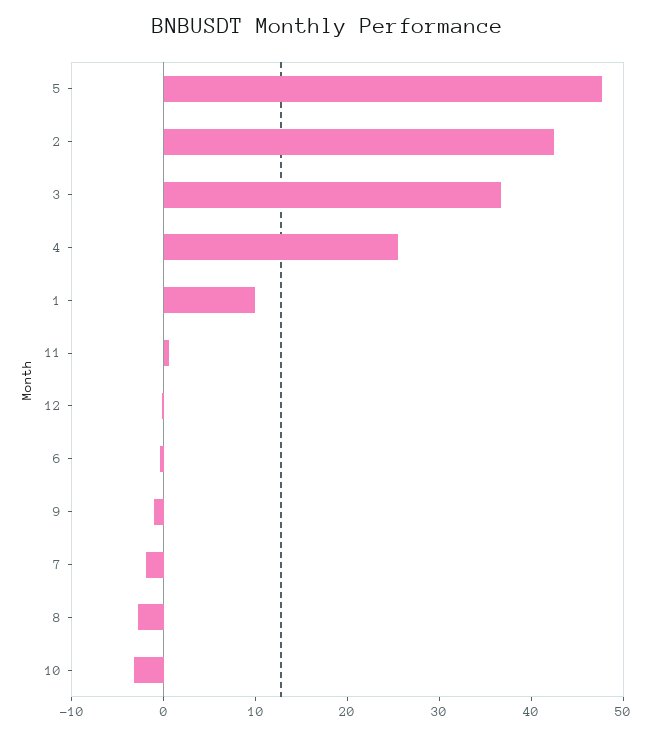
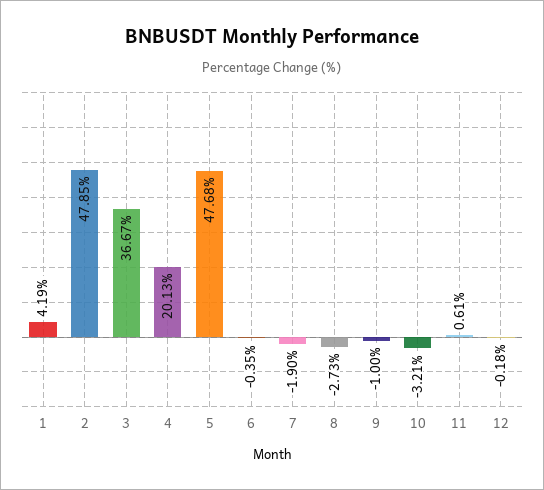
2: 42 -> 47.85
4: 26 -> 20.13
1: 10 -> 4.19

